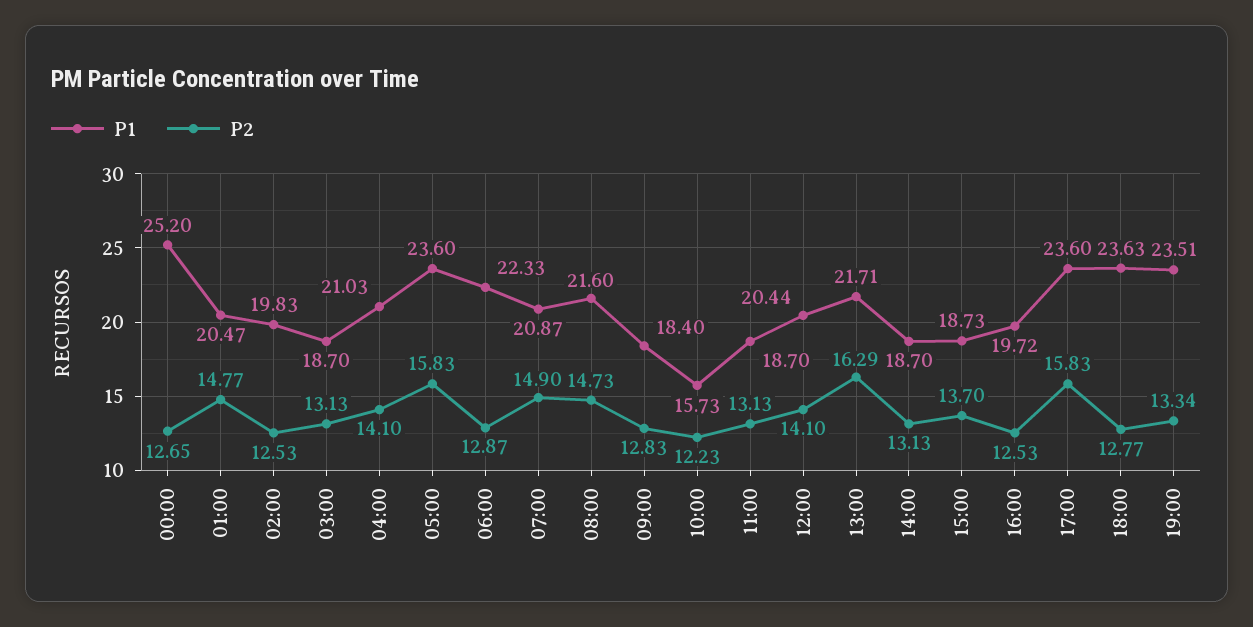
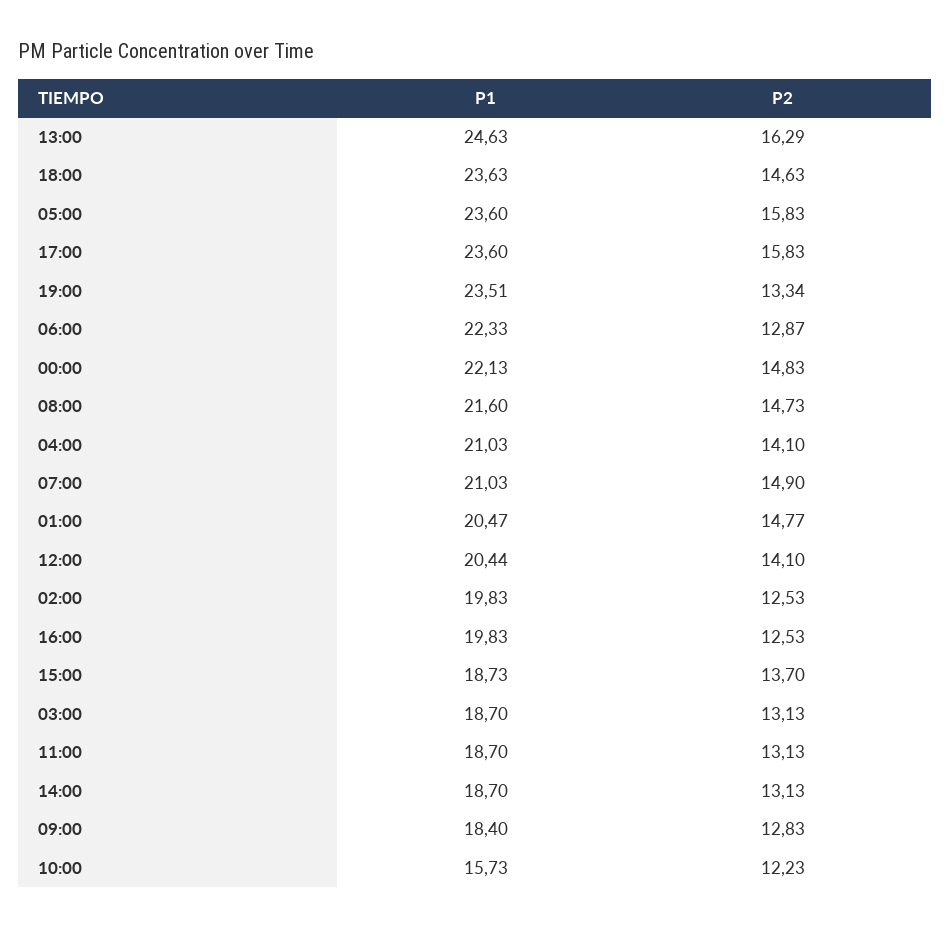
P1, 00:00: 25.2 -> 22.13
P2, 00:00: 12.65 -> 14.83
P1, 07:00: 20.87 -> 21.03
P1, 13:00: 21.71 -> 24.63
P1, 16:00: 19.72 -> 19.83
P2, 18:00: 12.77 -> 14.63

